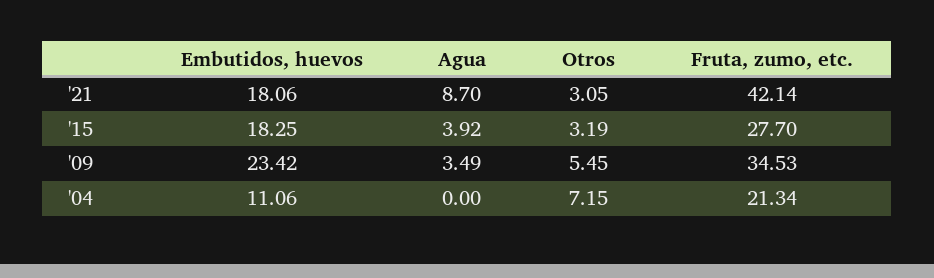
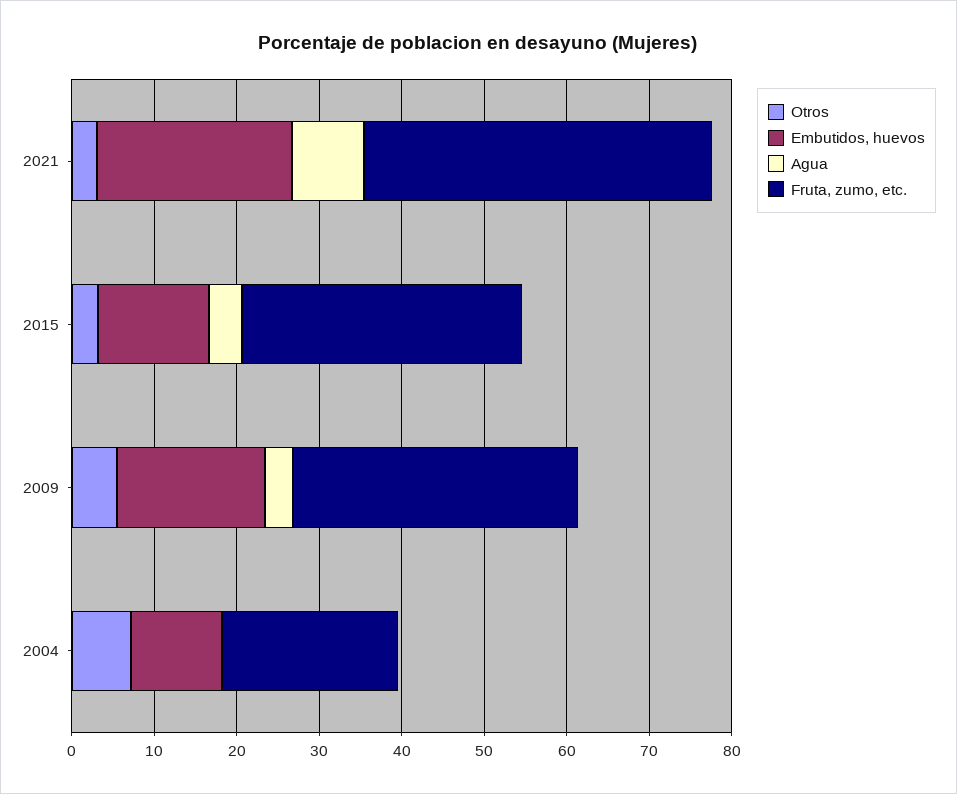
Embutidos, huevos, '21: 18.06 -> 24
Embutidos, huevos, '15: 18.25 -> 14
Fruta, zumo, etc., '15: 27.7 -> 34
Embutidos, huevos, '09: 23.42 -> 18

